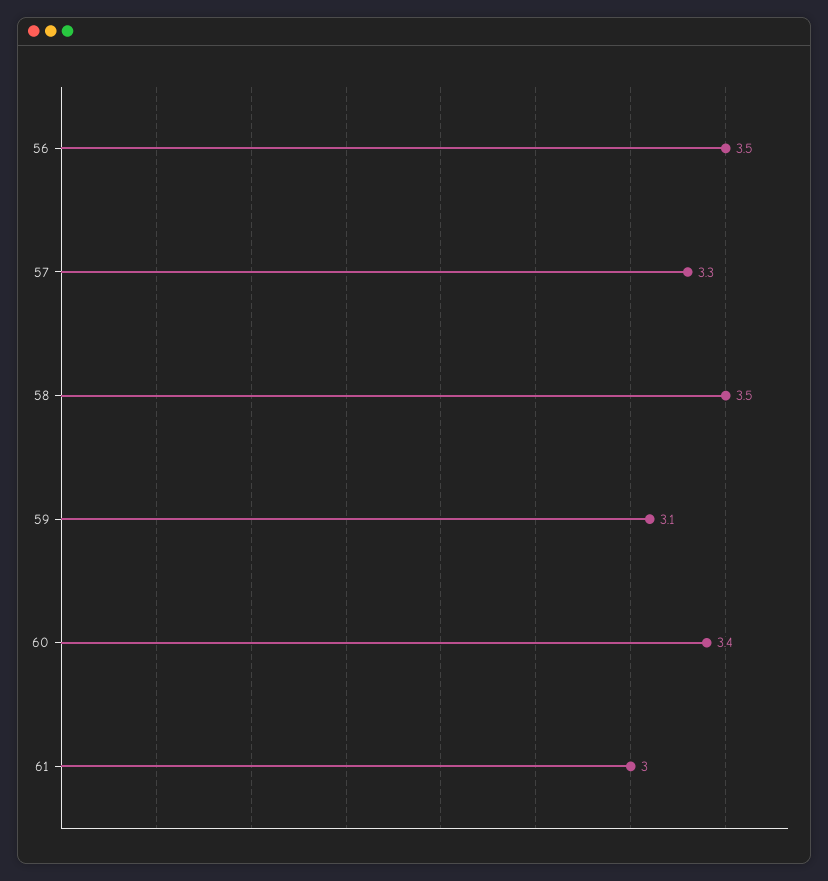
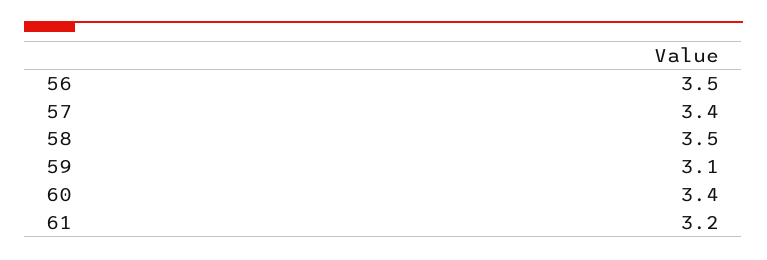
57: 3.3 -> 3.4
61: 3 -> 3.2

